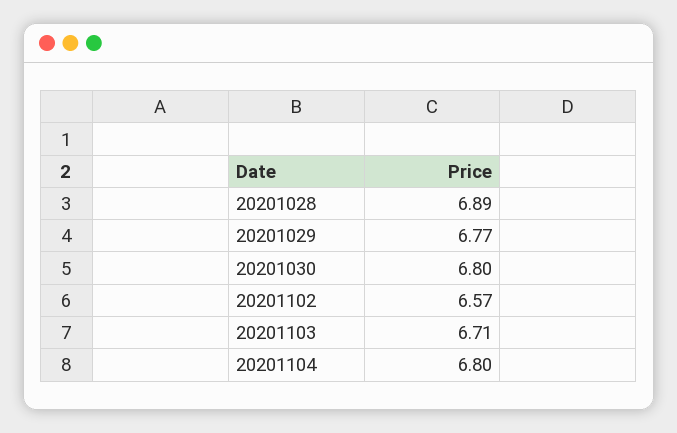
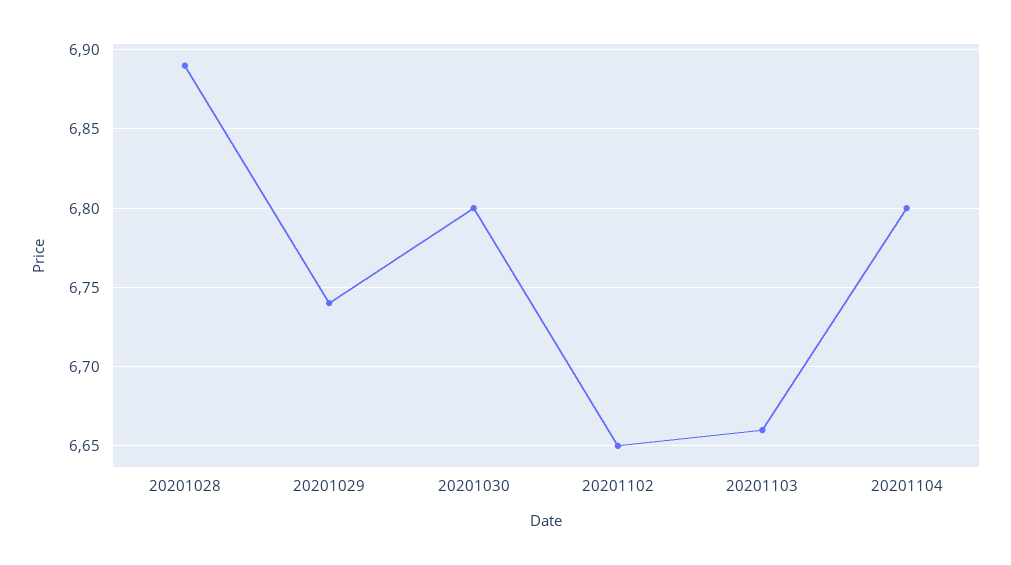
20201029: 6.77 -> 6.74
20201102: 6.57 -> 6.65
20201103: 6.71 -> 6.66

